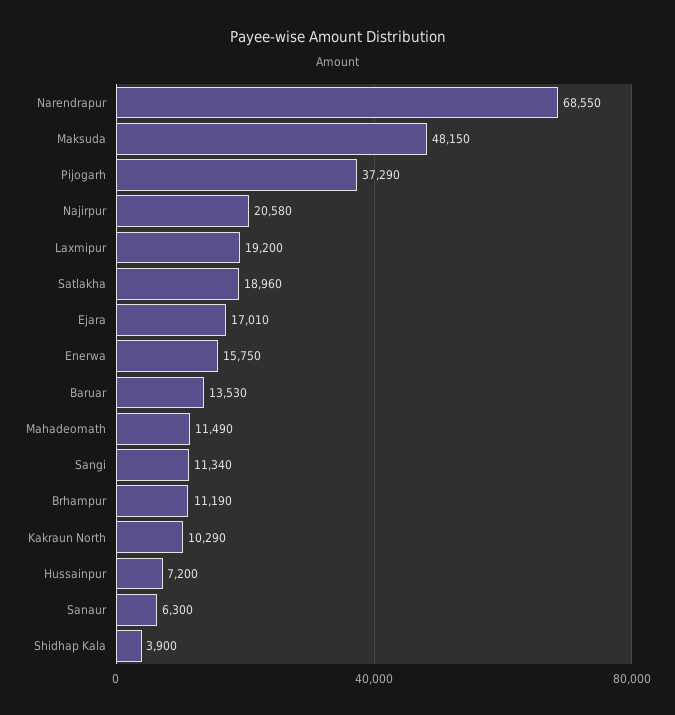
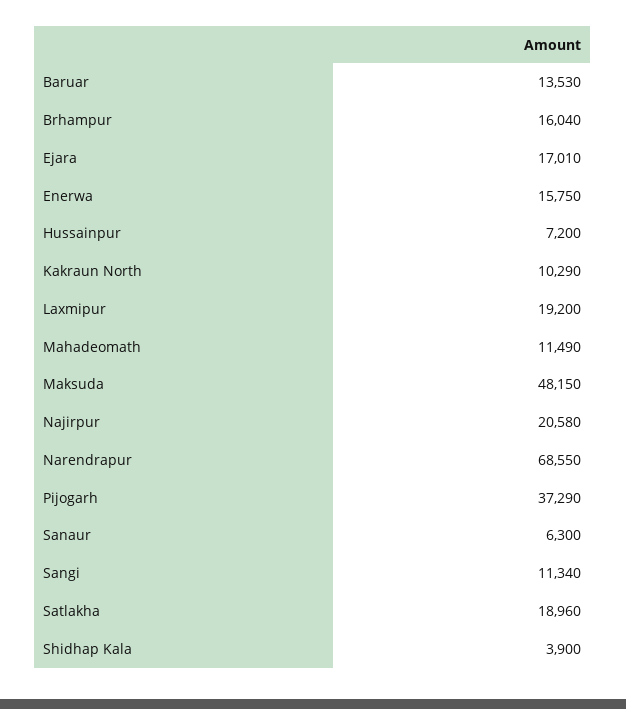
Brhampur: 11190 -> 16040

